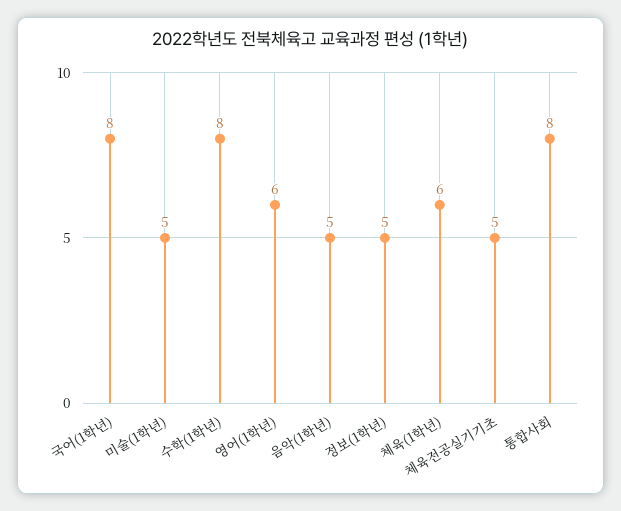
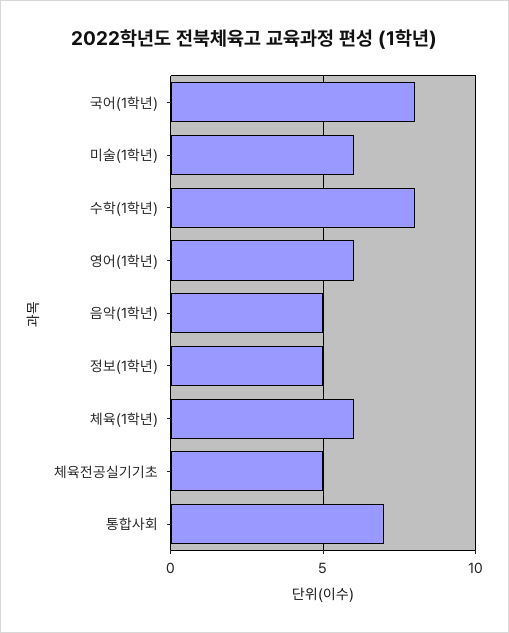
미술(1학년): 5 -> 6
통합사회: 8 -> 7

